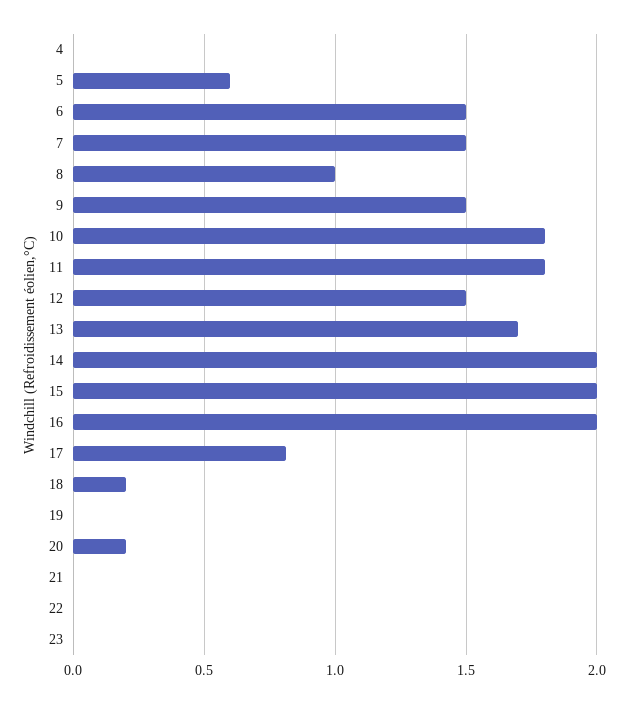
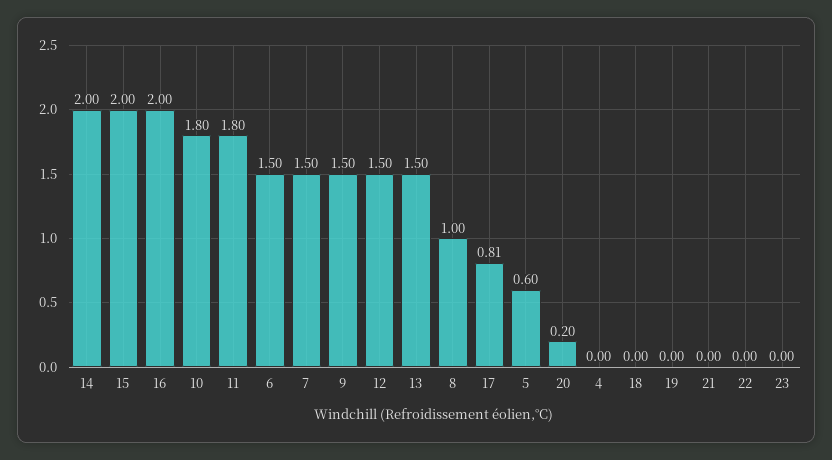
13: 1.7 -> 1.5
18: 0.2 -> 0

